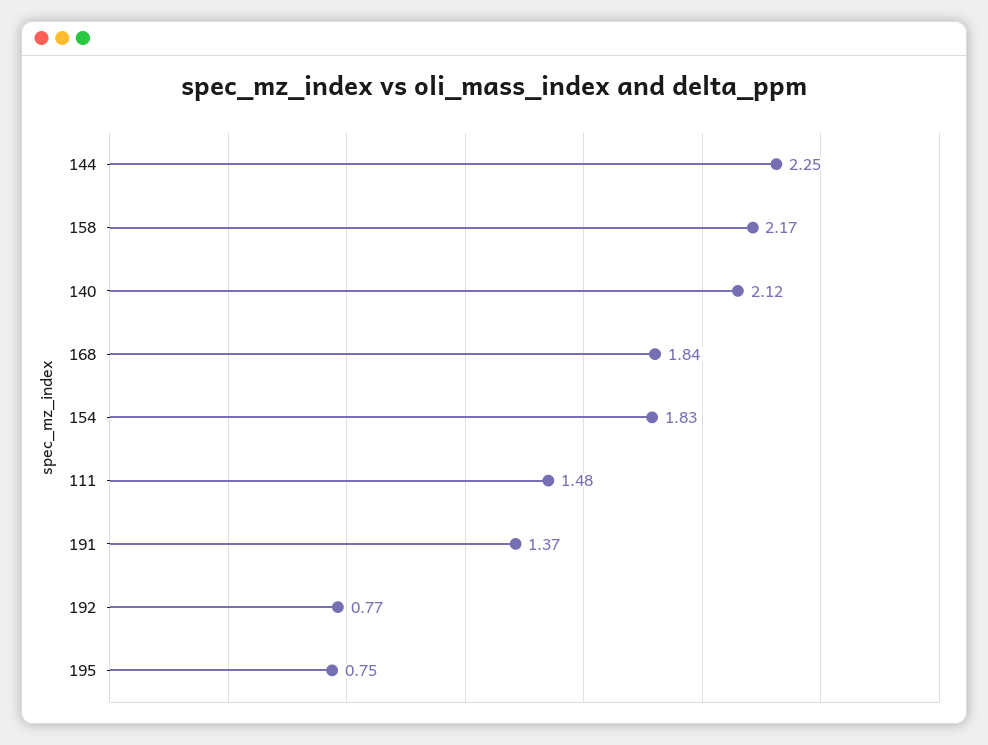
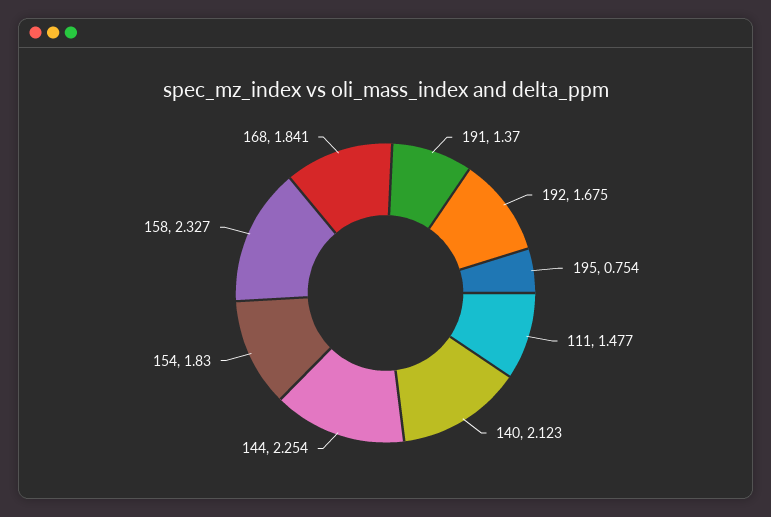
158: 2.17 -> 2.327
192: 0.77 -> 1.675

